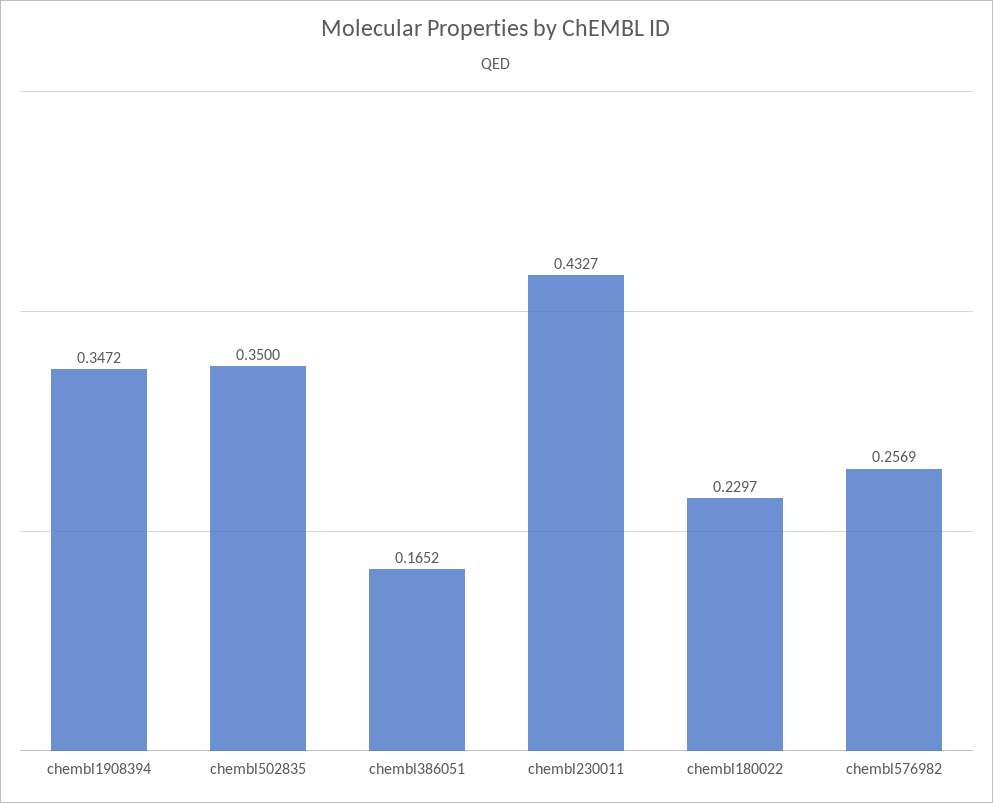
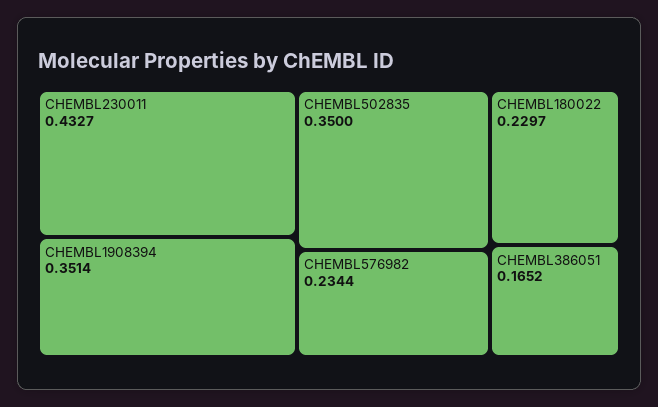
chembl1908394: 0.3472 -> 0.3514
chembl576982: 0.2569 -> 0.2344

